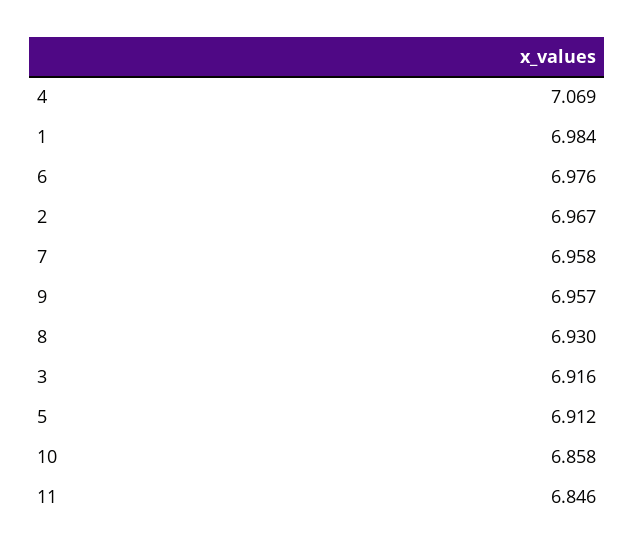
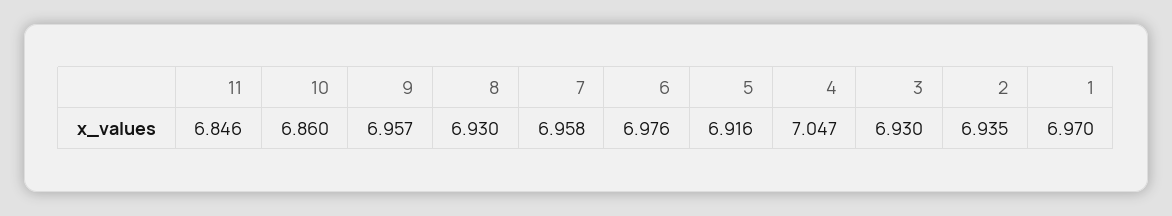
4: 7.069 -> 7.047
1: 6.984 -> 6.97
2: 6.967 -> 6.935
3: 6.916 -> 6.93
5: 6.912 -> 6.916
10: 6.858 -> 6.86

